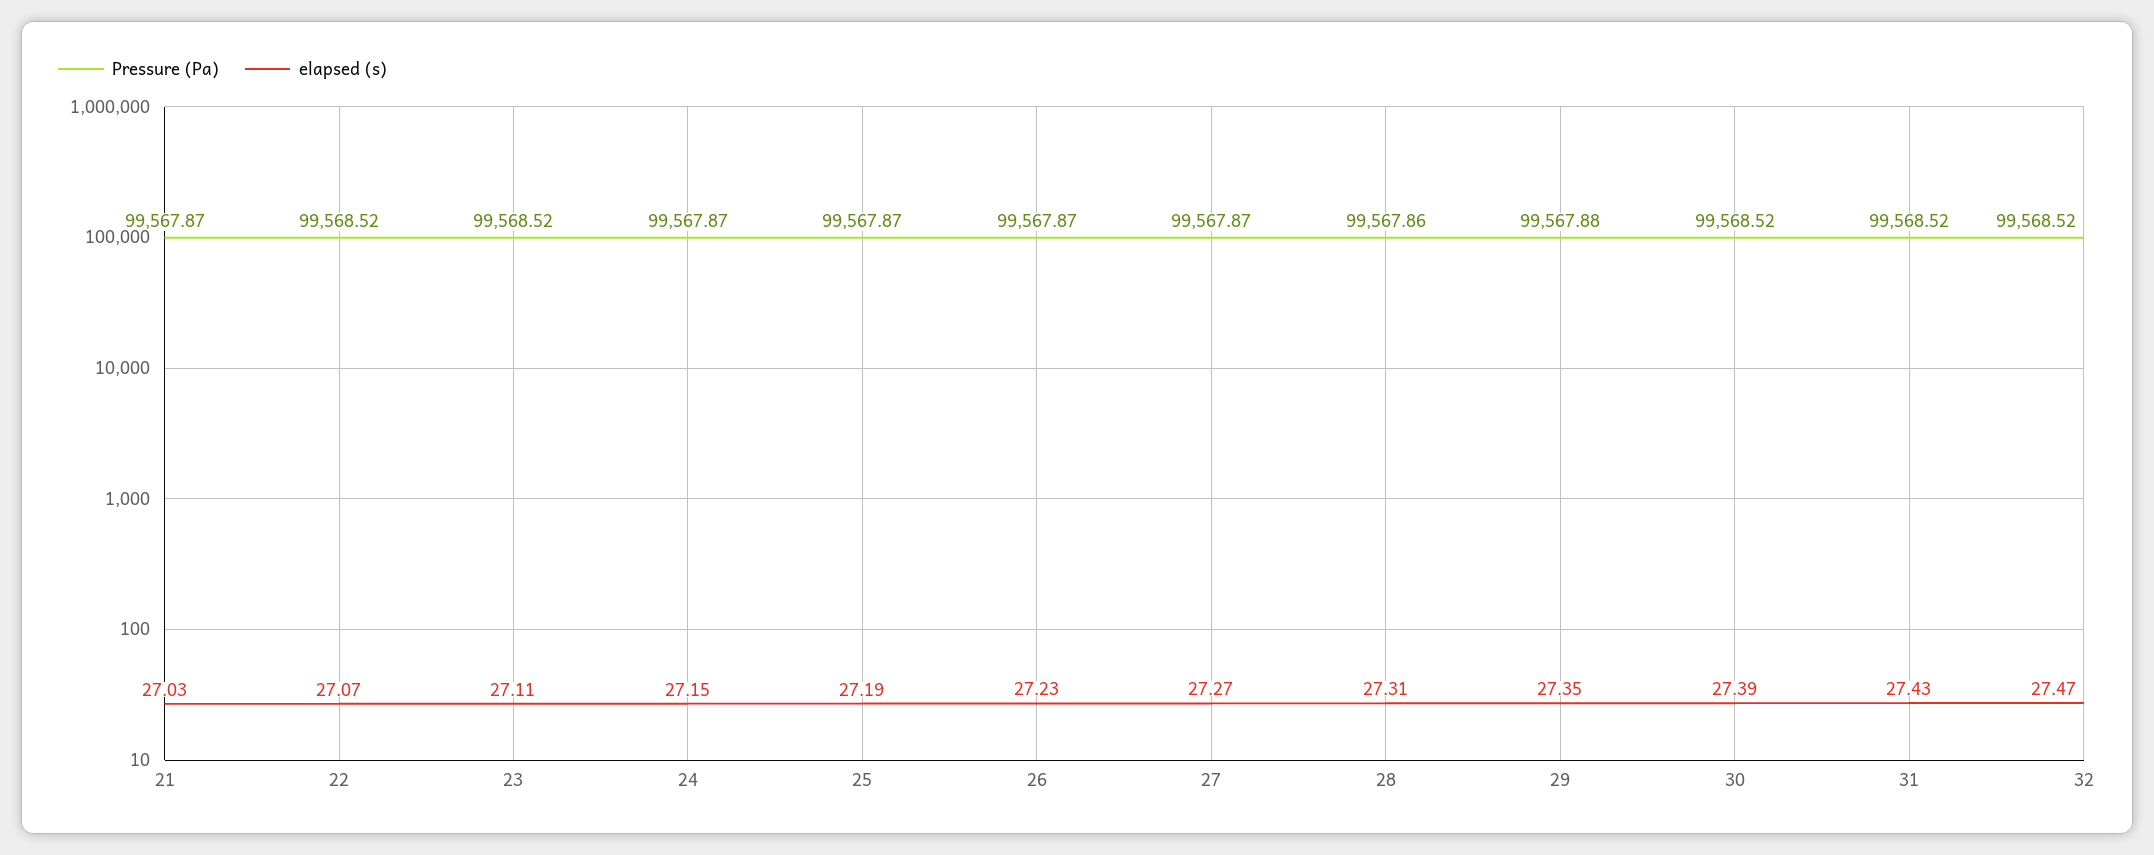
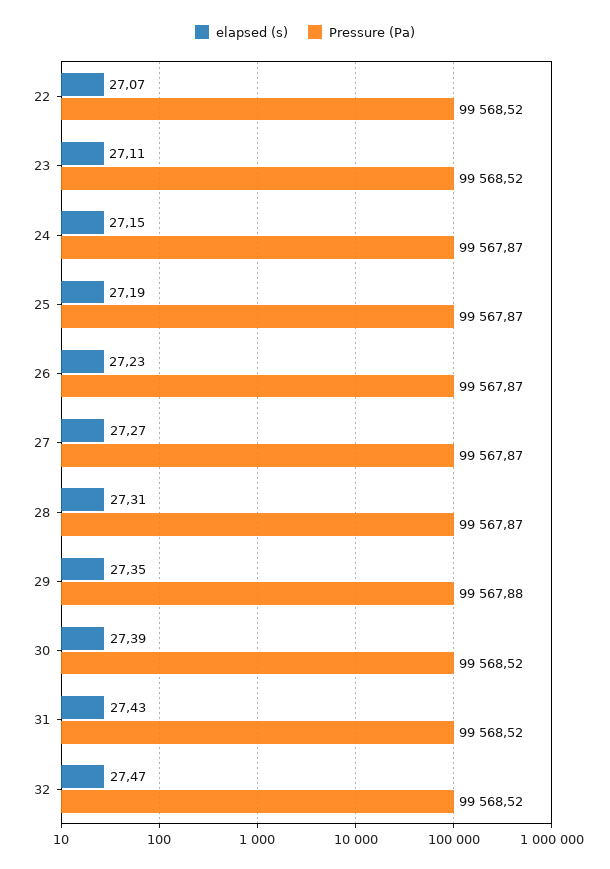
Pressure (Pa), 21: 99567.87 -> none
elapsed (s), 21: 27.03 -> none
Pressure (Pa), 28: 99567.86 -> 99567.87

